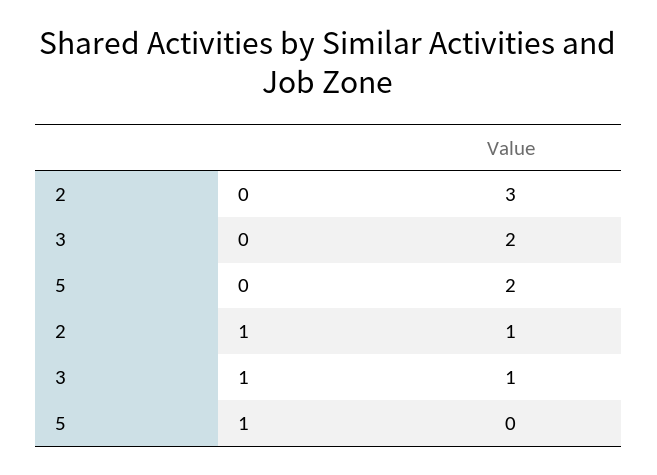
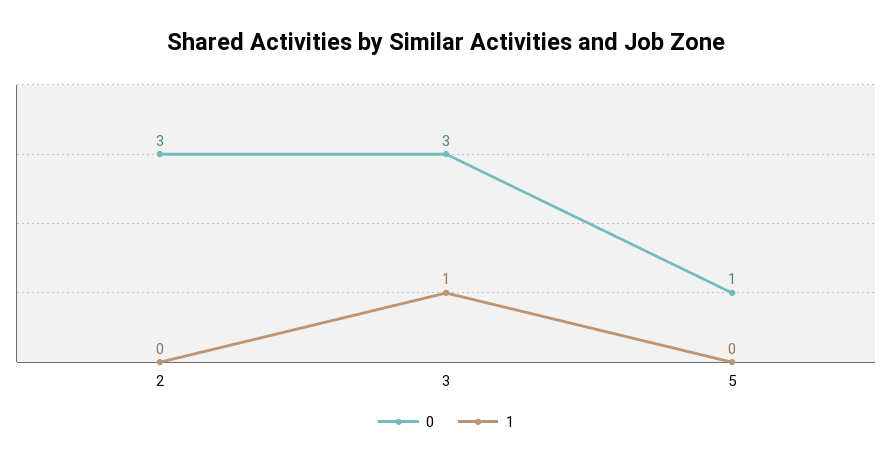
0, 3: 2 -> 3
0, 5: 2 -> 1
1, 2: 1 -> 0

